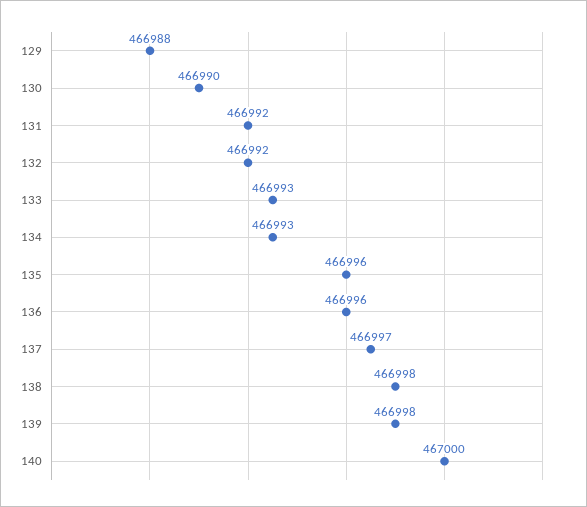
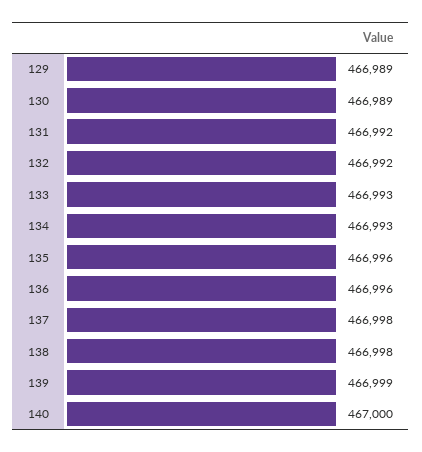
129: 466988 -> 466989
130: 466990 -> 466989
137: 466997 -> 466998
139: 466998 -> 466999

